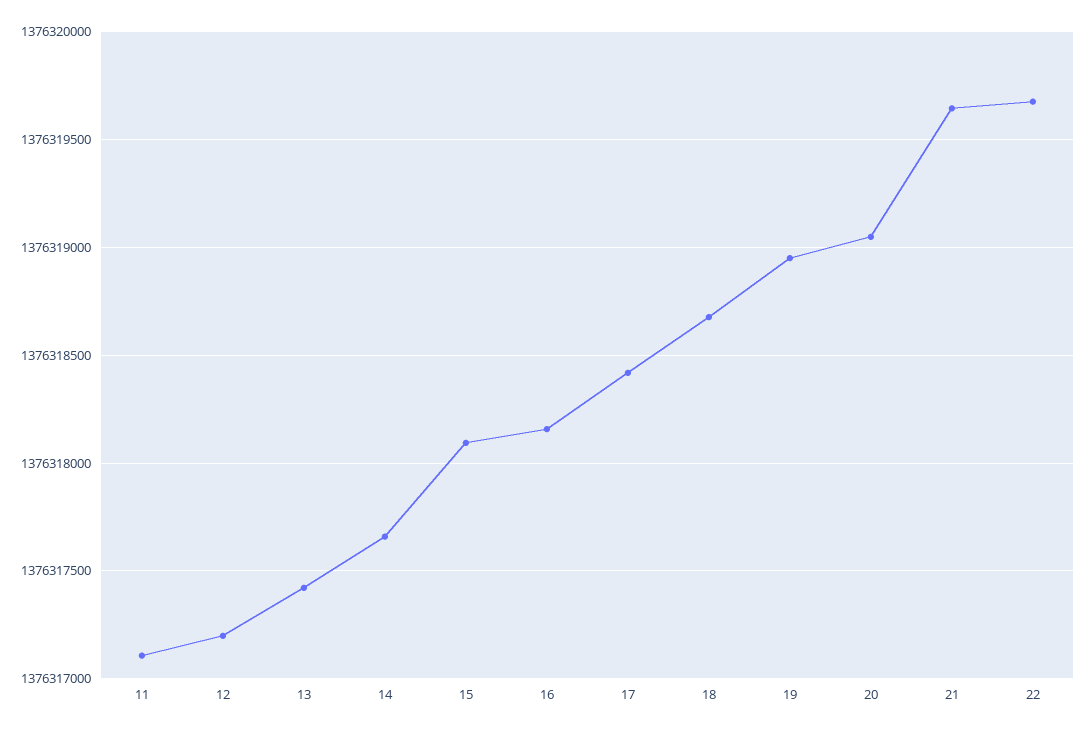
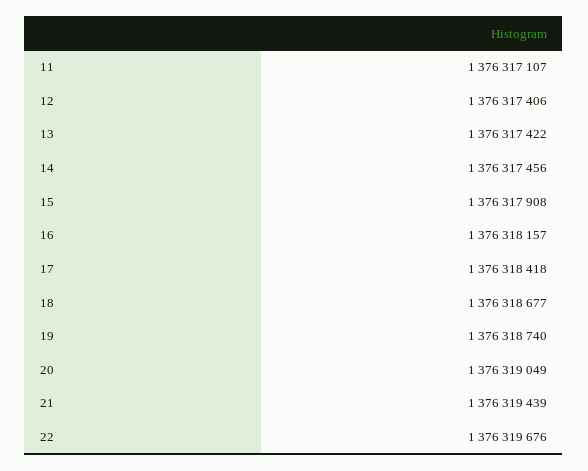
12: 1376317200 -> 1376317406
14: 1376317650 -> 1376317456
15: 1376318100 -> 1376317908
19: 1376318950 -> 1376318740
21: 1376319650 -> 1376319439

